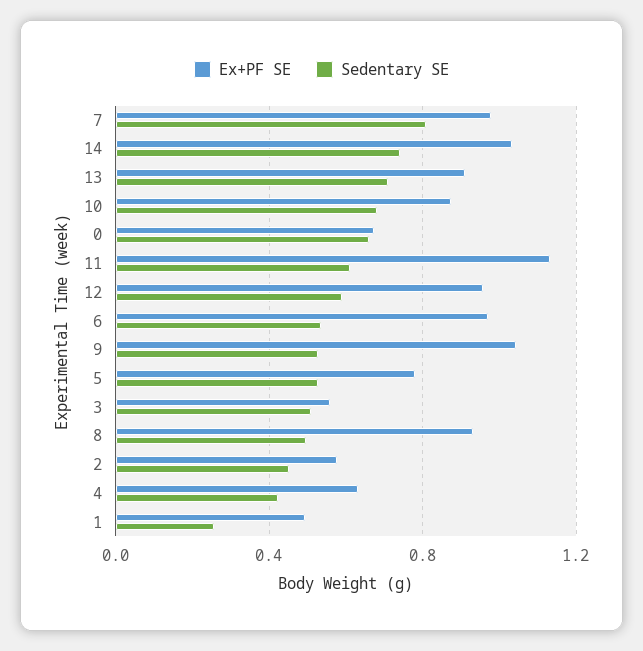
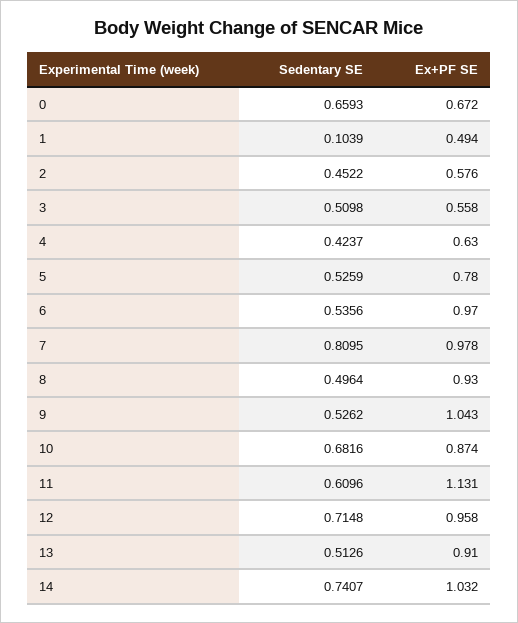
Sedentary SE, 13: 0.7 -> 0.5126
Sedentary SE, 12: 0.6 -> 0.7148
Sedentary SE, 1: 0.25 -> 0.1039

